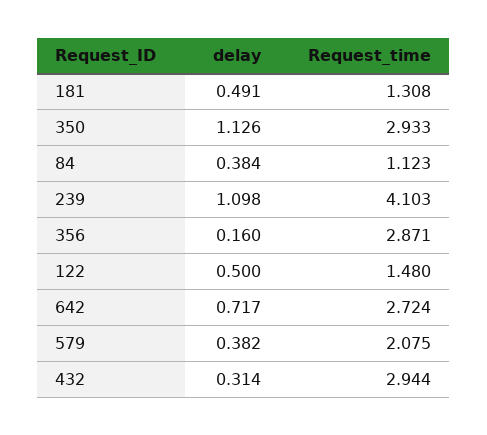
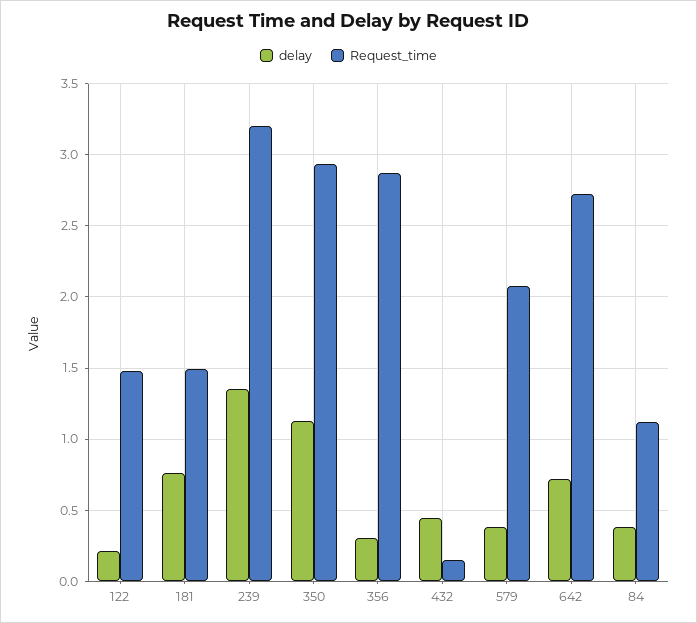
delay, 181: 0.491 -> 0.75
Request_time, 181: 1.308 -> 1.5
delay, 239: 1.098 -> 1.35
Request_time, 239: 4.103 -> 3.2
delay, 356: 0.16 -> 0.3
delay, 122: 0.5 -> 0.2
delay, 432: 0.314 -> 0.45
Request_time, 432: 2.944 -> 0.15

